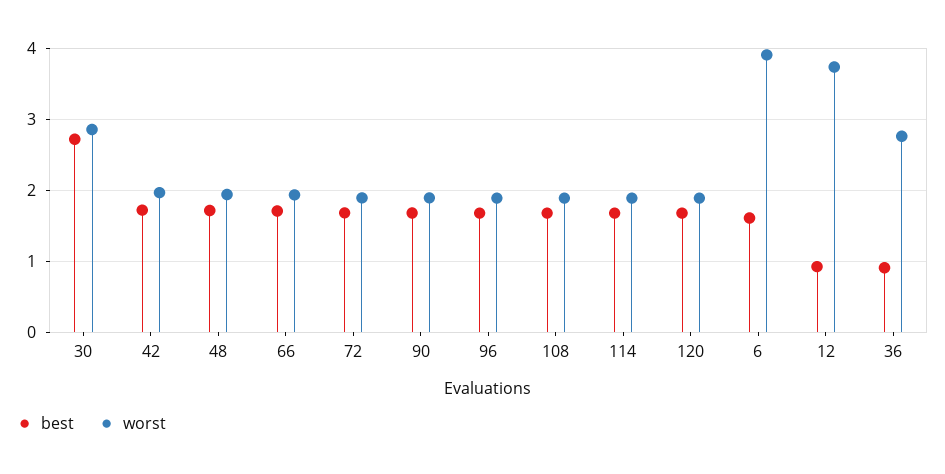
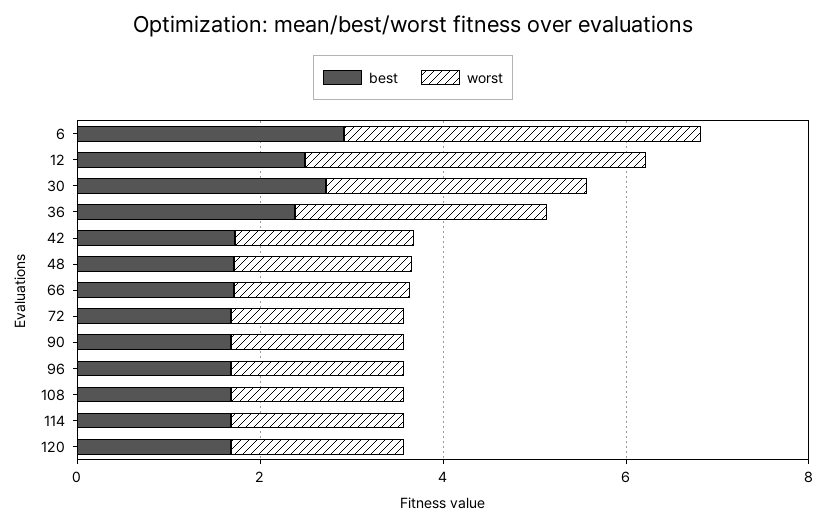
best, 6: 1.6 -> 3
best, 12: 0.9 -> 2.5
best, 36: 0.9 -> 2.5

